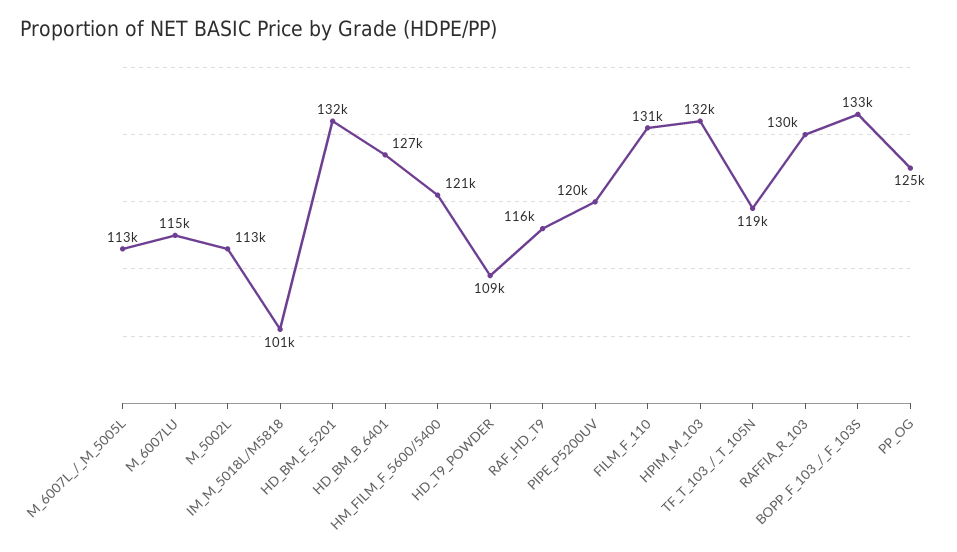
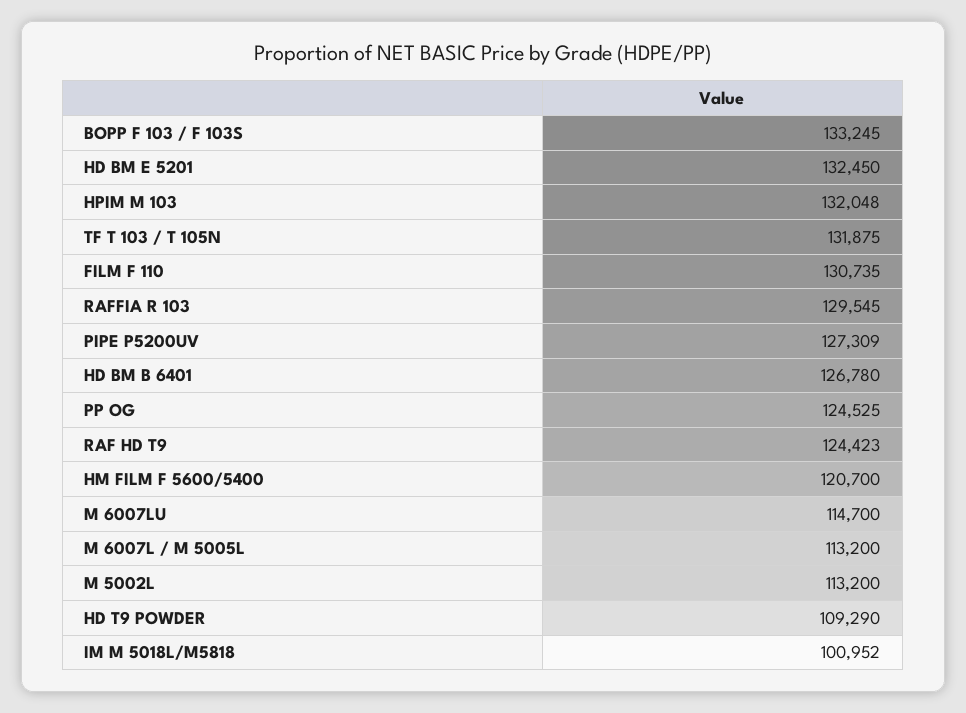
RAF_HD_T9: 116000 -> 124423
PIPE_P5200UV: 120000 -> 127309
TF_T_103_/_T_105N: 119000 -> 131875

